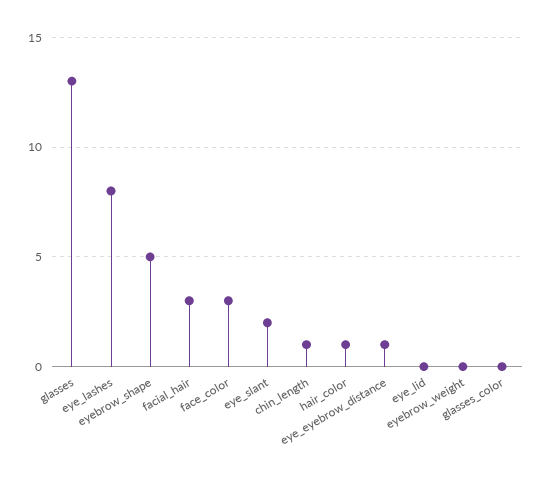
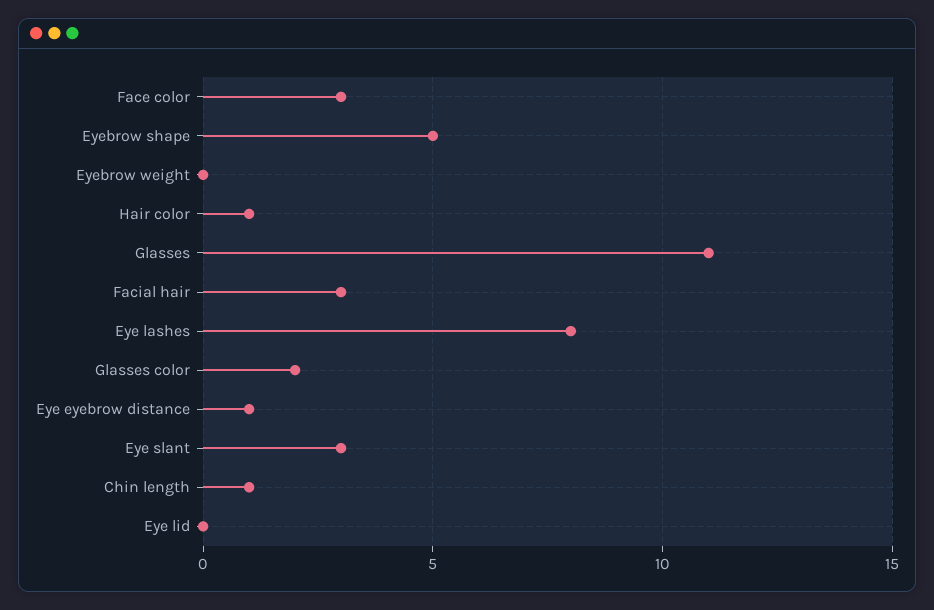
glasses: 13 -> 11
eye_slant: 2 -> 3
glasses_color: 0 -> 2

